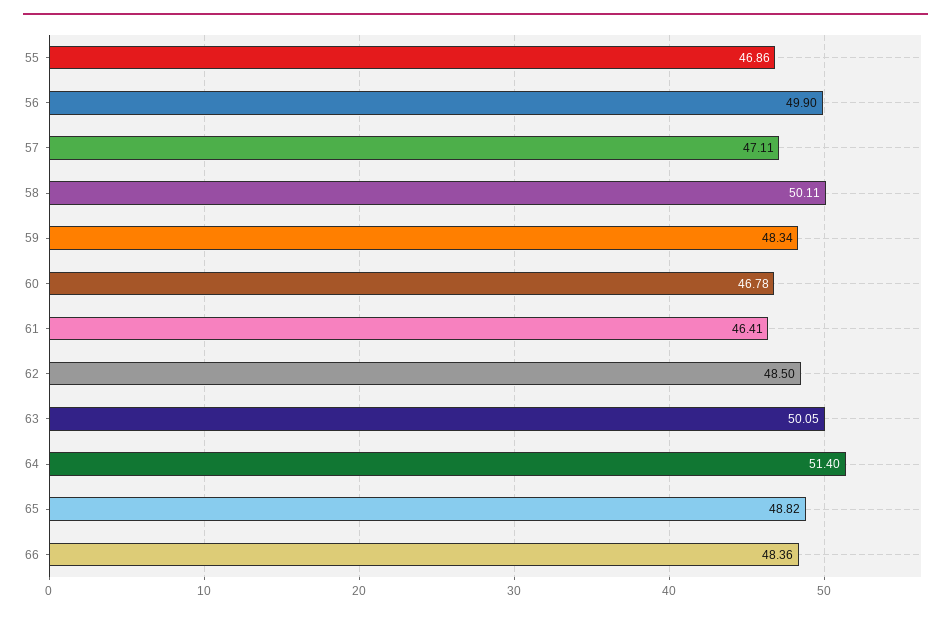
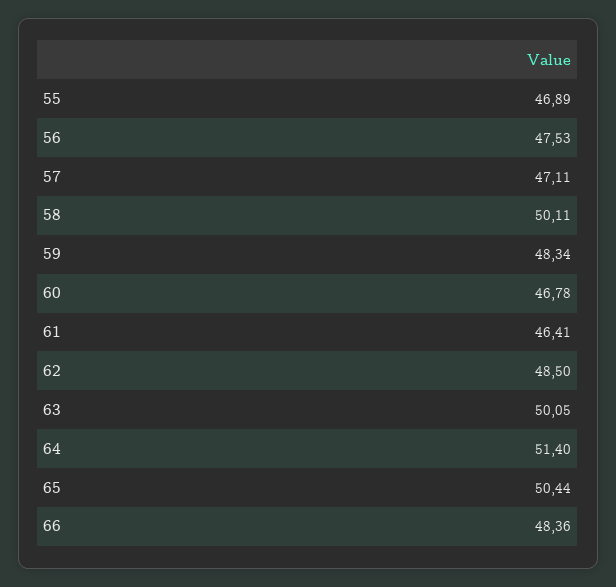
55: 46.86 -> 46.89
56: 49.9 -> 47.53
65: 48.82 -> 50.44

